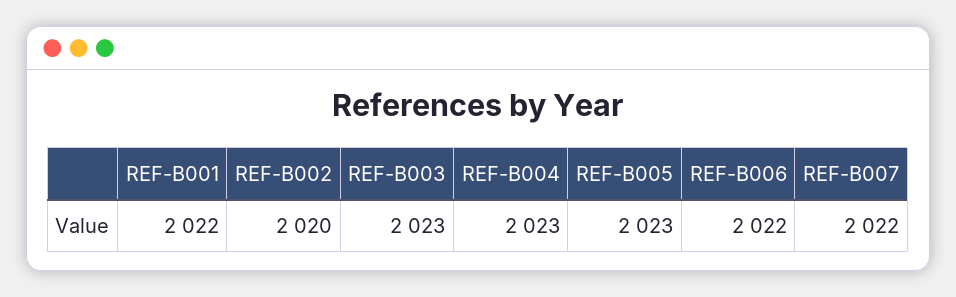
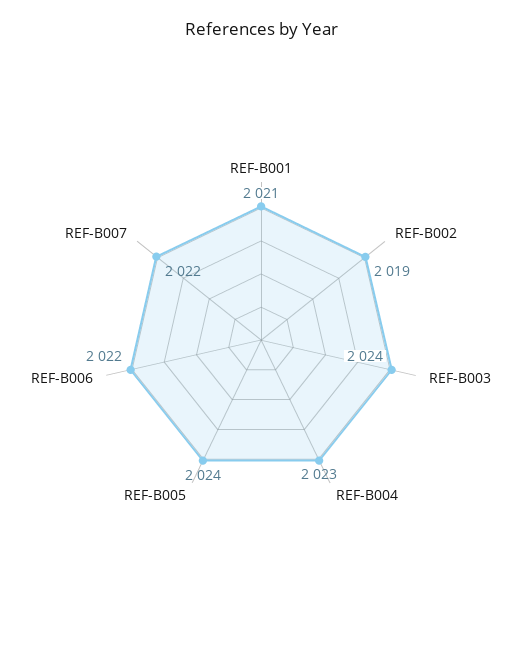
REF-B001: 2022 -> 2021
REF-B002: 2020 -> 2019
REF-B003: 2023 -> 2024
REF-B005: 2023 -> 2024

